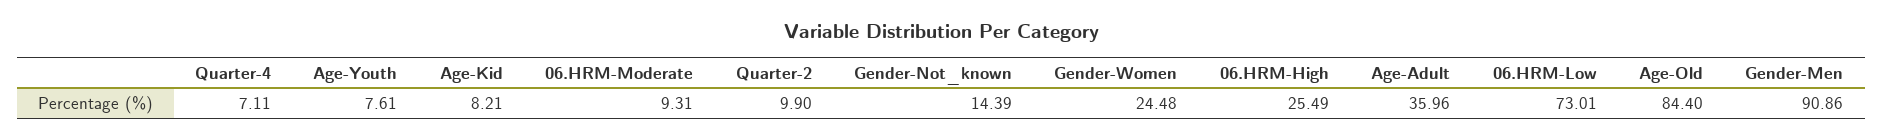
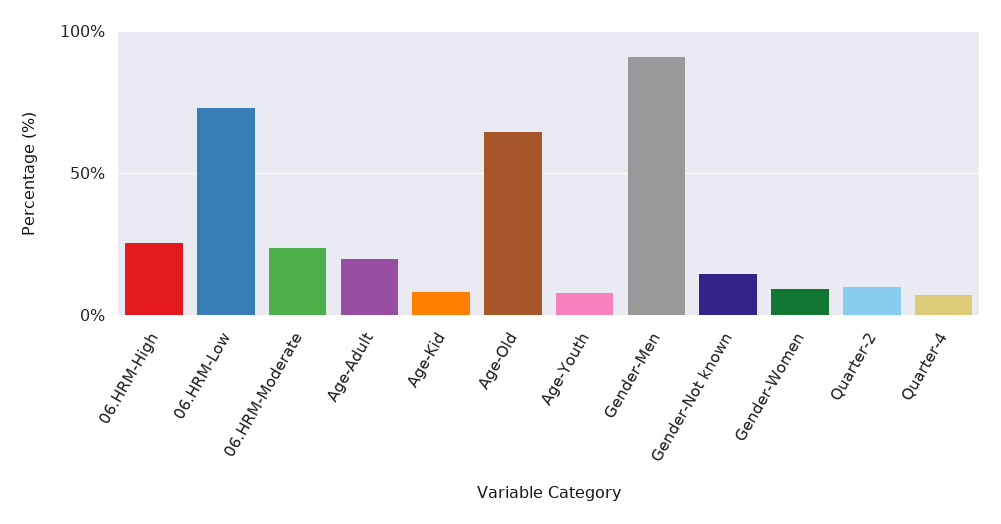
06.HRM-Moderate: 9.31 -> 25
Gender-Women: 24.48 -> 10
Age-Adult: 35.96 -> 20
Age-Old: 84.4 -> 65

